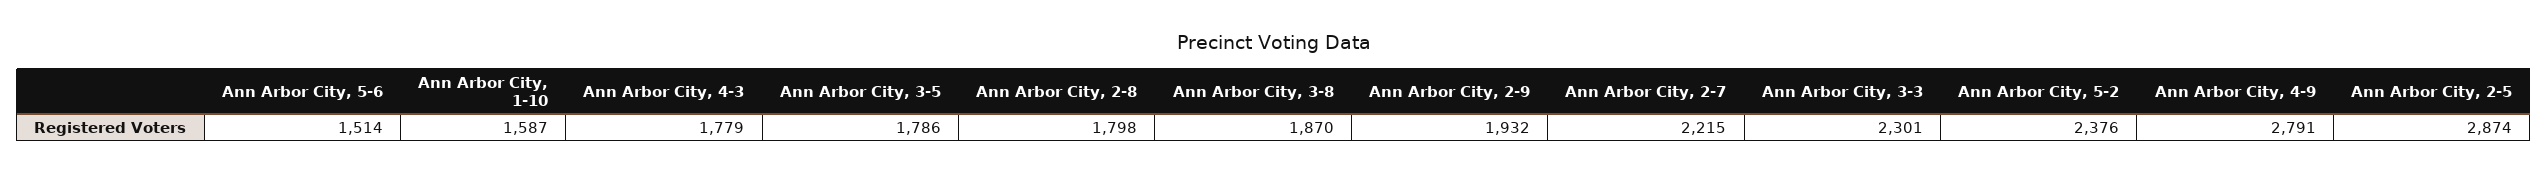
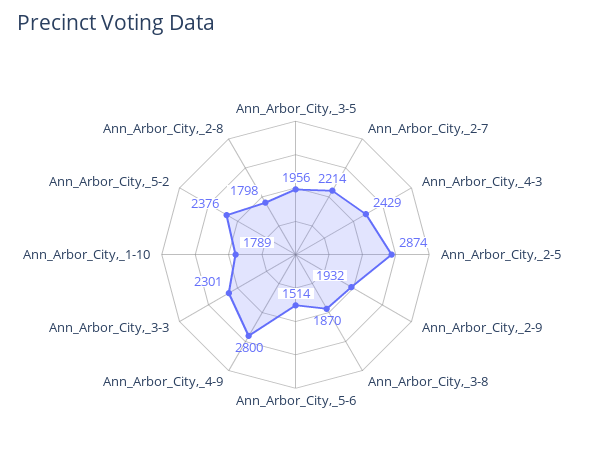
Ann Arbor City, 1-10: 1587 -> 1789
Ann Arbor City, 4-3: 1779 -> 2429
Ann Arbor City, 3-5: 1786 -> 1956
Ann Arbor City, 2-7: 2215 -> 2214
Ann Arbor City, 4-9: 2791 -> 2800

